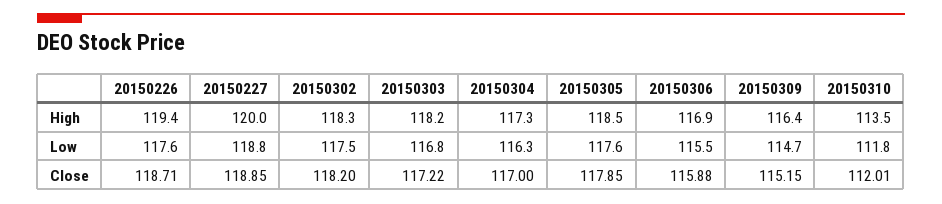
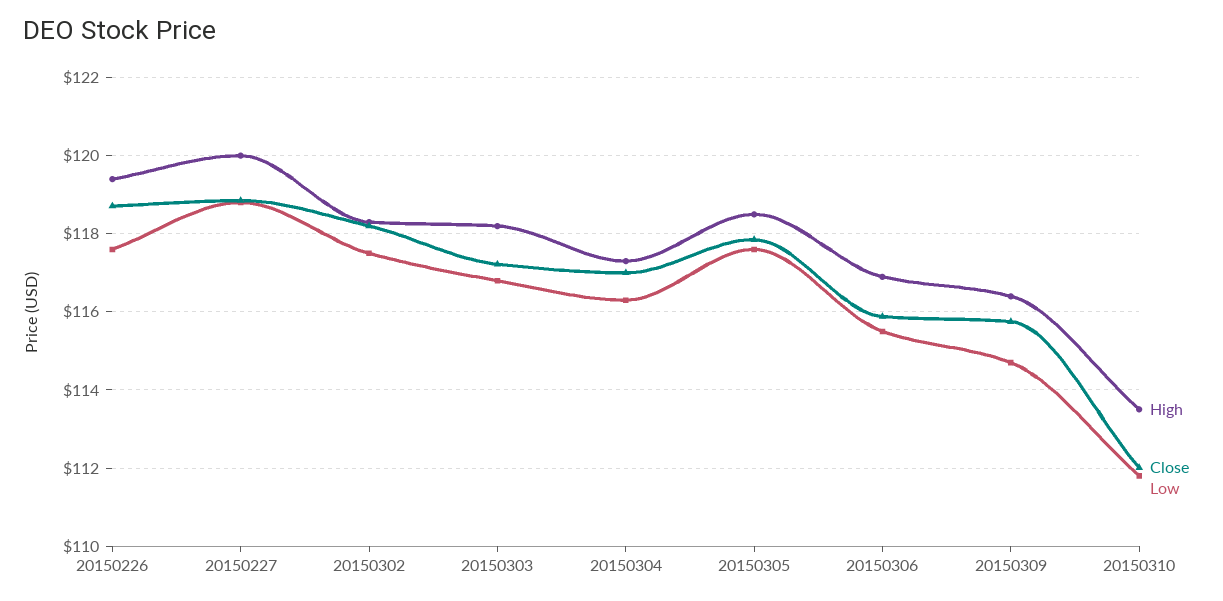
Close, 20150309: 115.15 -> 115.8

